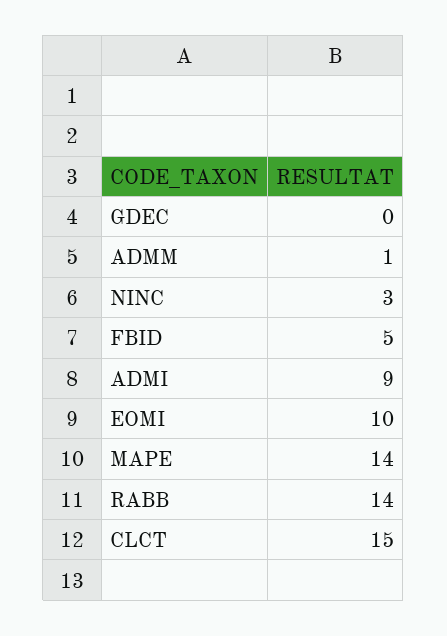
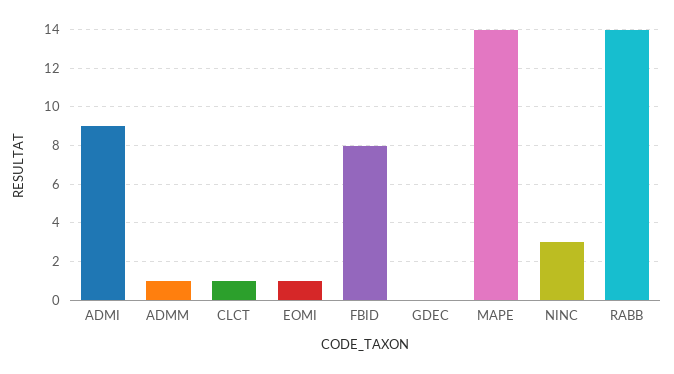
FBID: 5 -> 8
EOMI: 10 -> 1
CLCT: 15 -> 1

